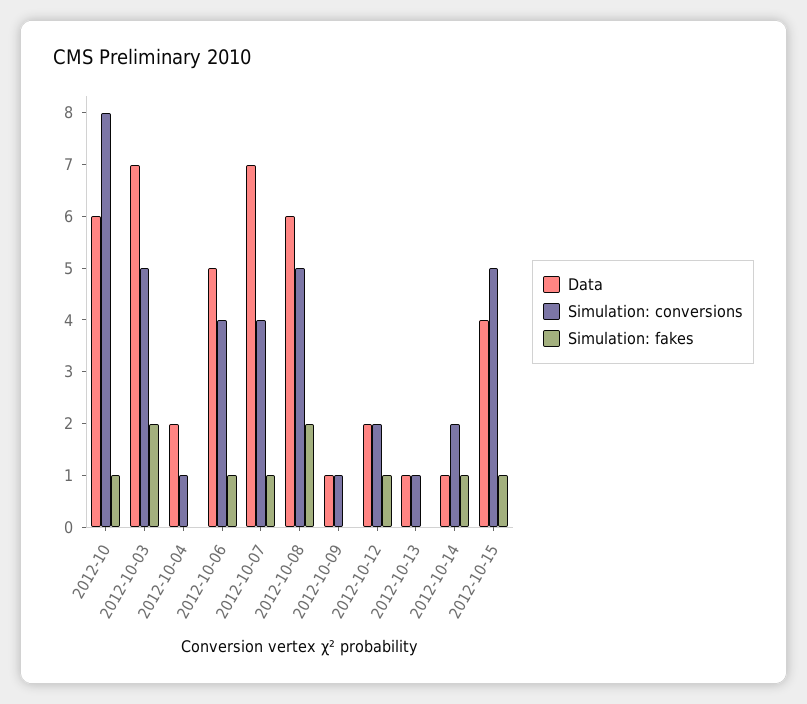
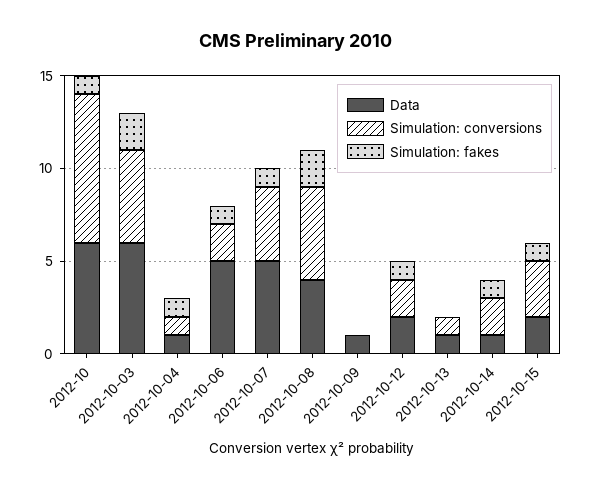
Data, 2012-10-03: 7 -> 6
Data, 2012-10-04: 2 -> 1
Simulation: fakes, 2012-10-04: 0 -> 1
Simulation: conversions, 2012-10-06: 4 -> 2
Data, 2012-10-07: 7 -> 5
Data, 2012-10-08: 6 -> 4
Simulation: conversions, 2012-10-09: 1 -> 0
Data, 2012-10-15: 4 -> 2
Simulation: conversions, 2012-10-15: 5 -> 3

